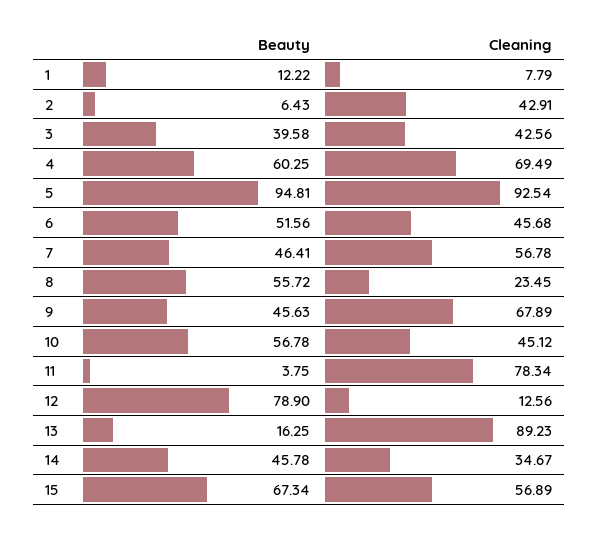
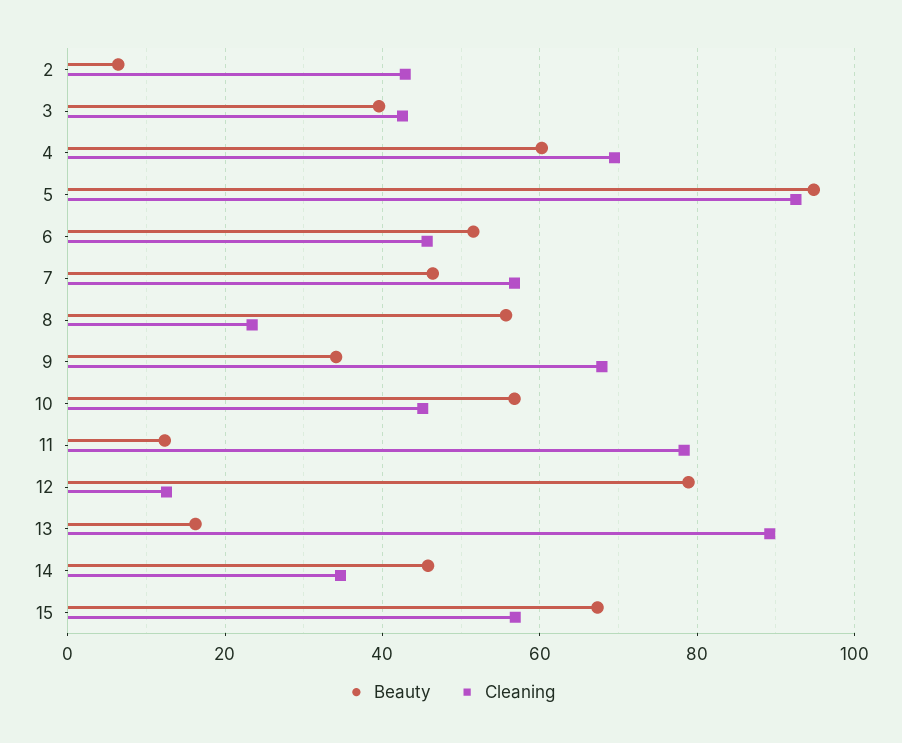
Beauty, 1: 12.22 -> none
Cleaning, 1: 7.79 -> none
Beauty, 9: 45.63 -> 34
Beauty, 11: 3.75 -> 12

